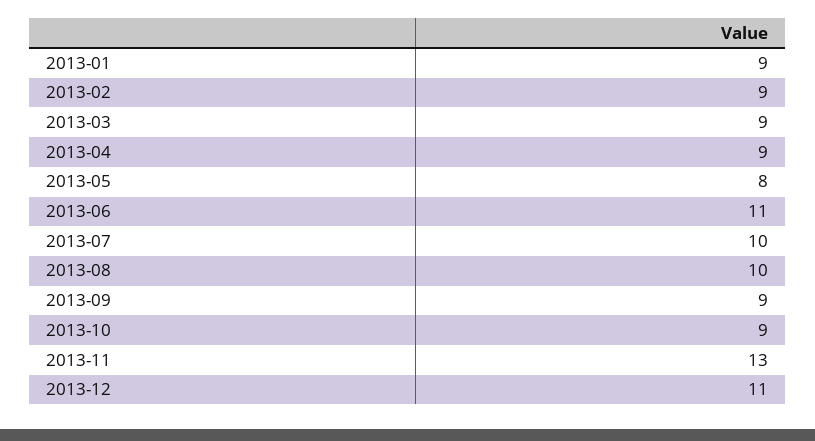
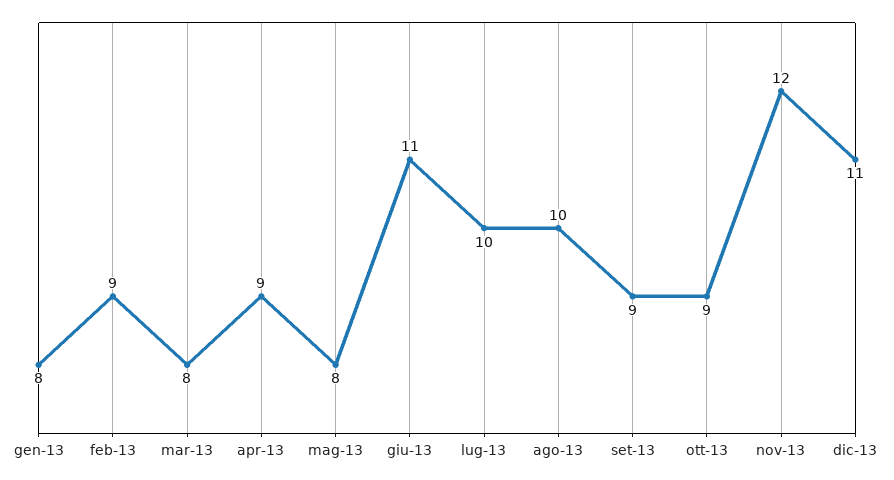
2013-01: 9 -> 8
2013-03: 9 -> 8
2013-11: 13 -> 12

